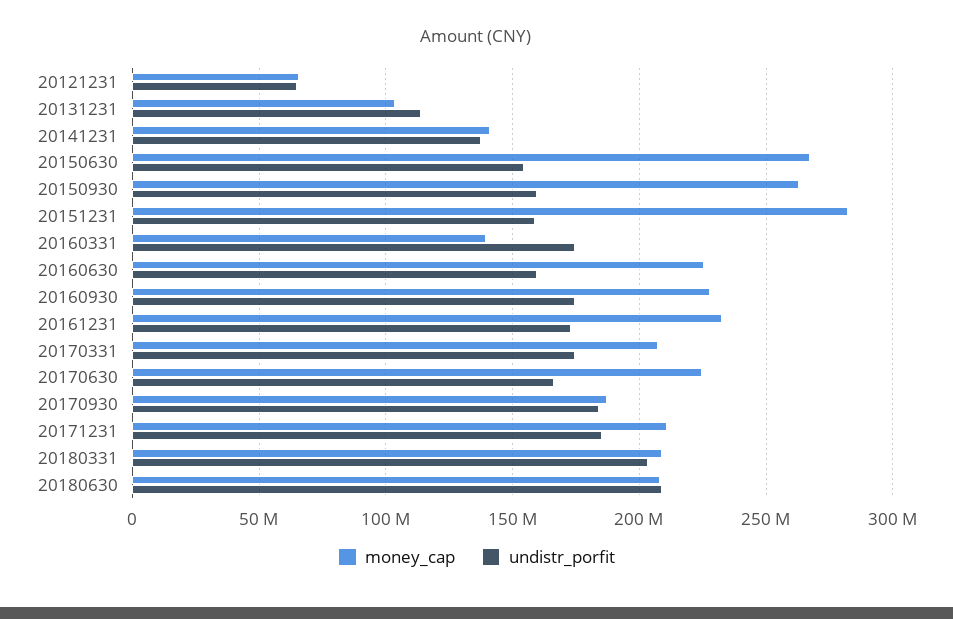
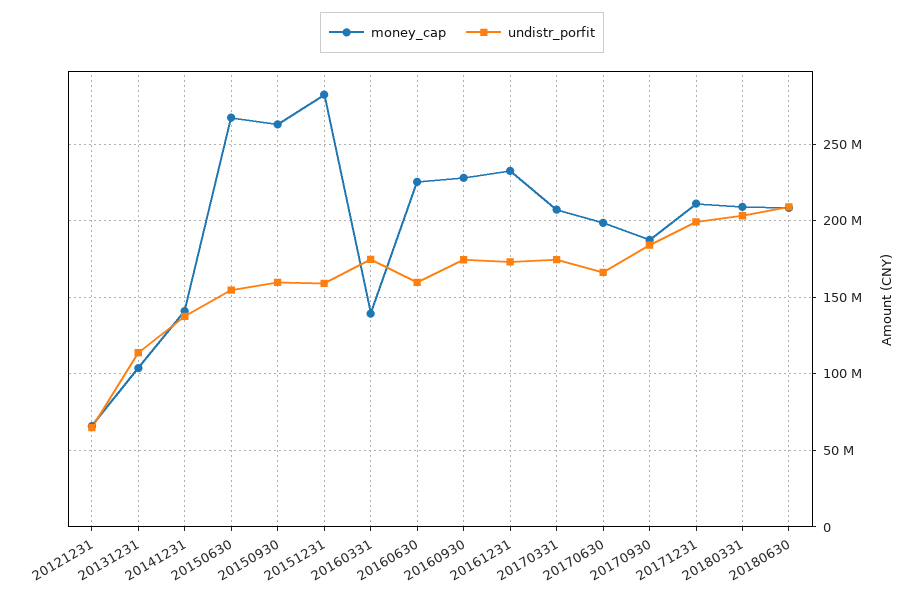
money_cap, 20170630: 225000000 -> 200000000
undistr_porfit, 20171231: 185000000 -> 200000000

